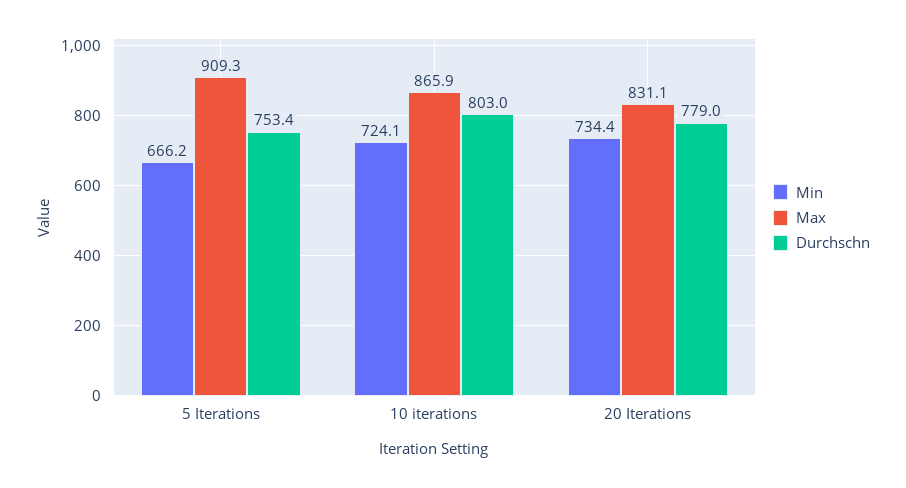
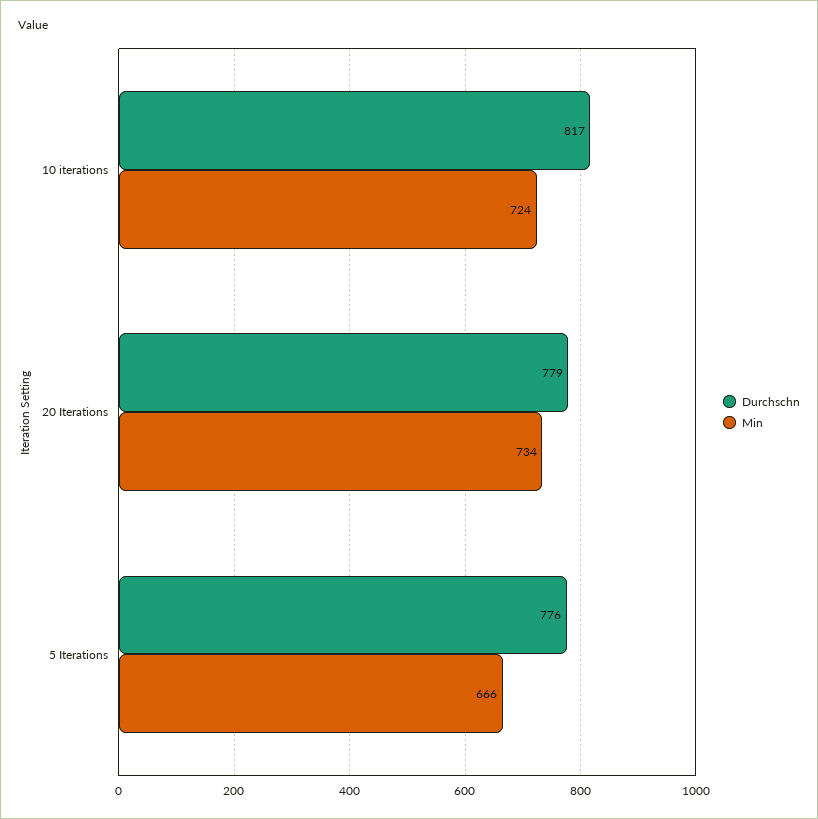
Max, 5 Iterations: 909.3 -> none
Durchschn, 5 Iterations: 753.4 -> 776
Max, 10 iterations: 865.9 -> none
Durchschn, 10 iterations: 803 -> 817
Max, 20 Iterations: 831.1 -> none

